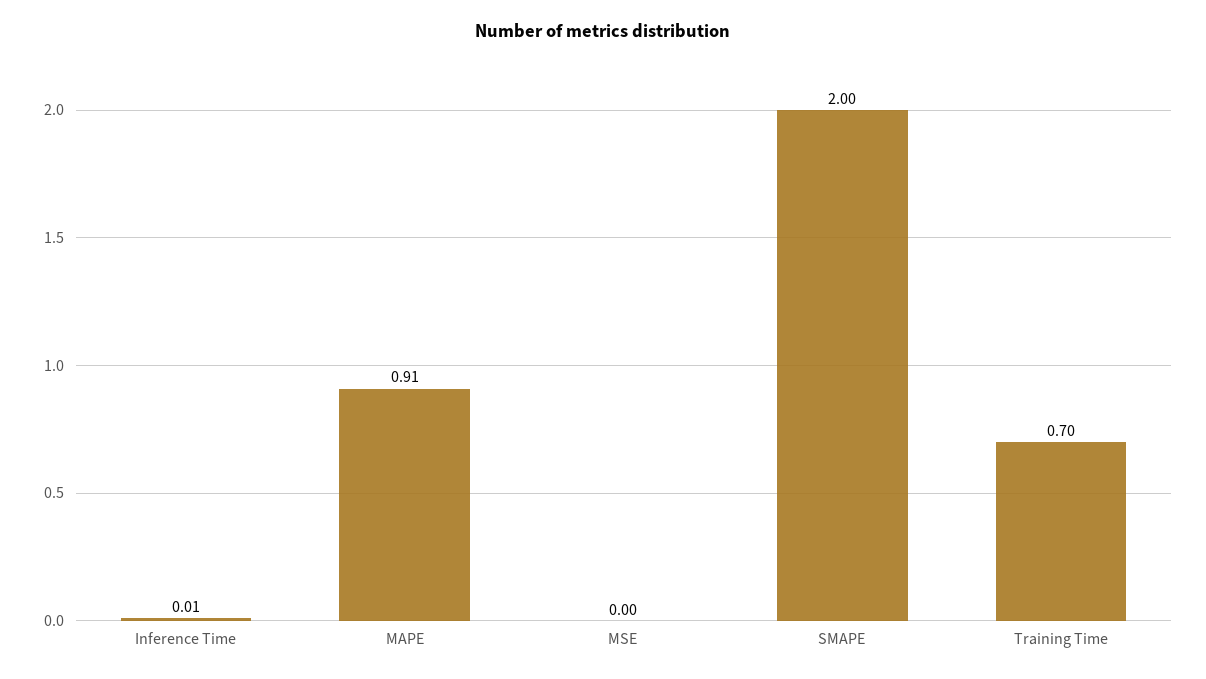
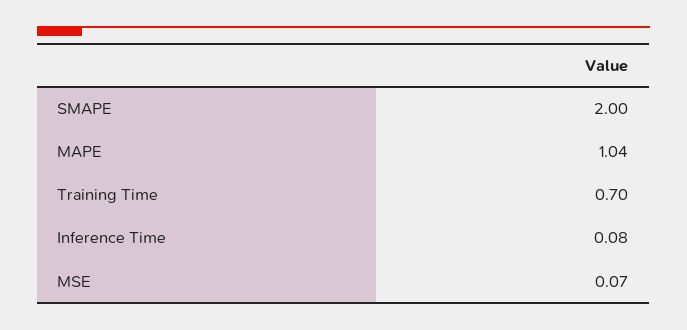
Inference Time: 0.01 -> 0.08
MAPE: 0.91 -> 1.04
MSE: 0 -> 0.07

